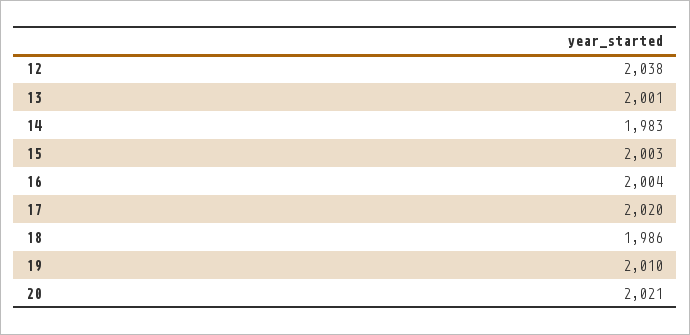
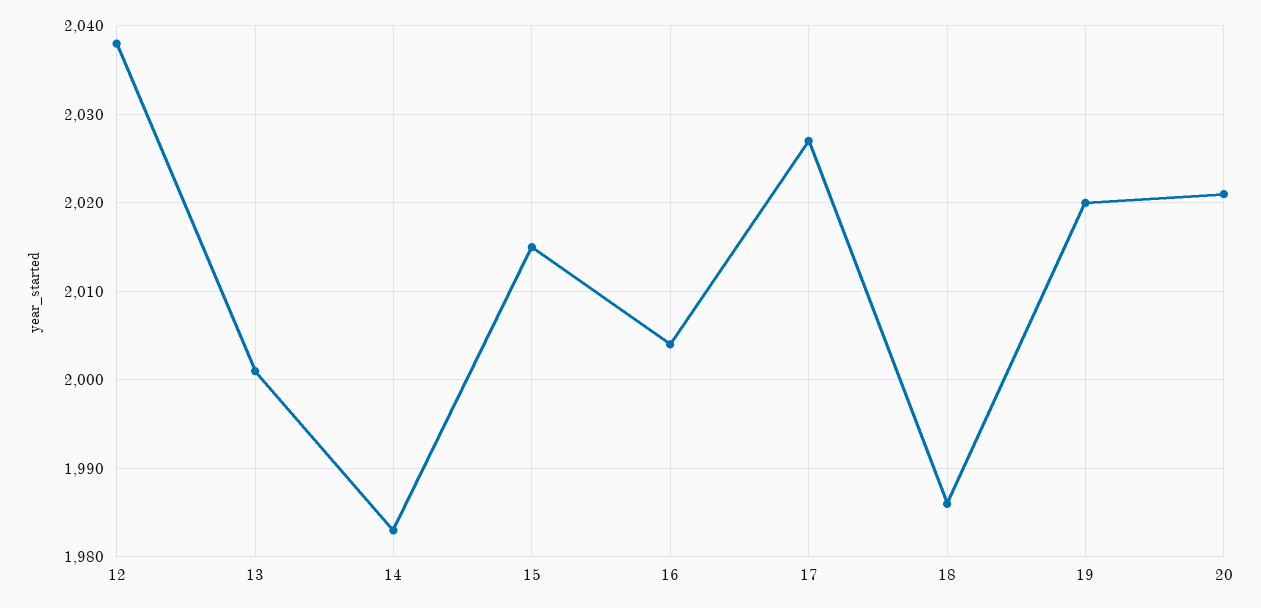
15: 2003 -> 2015
17: 2020 -> 2027
19: 2010 -> 2020

